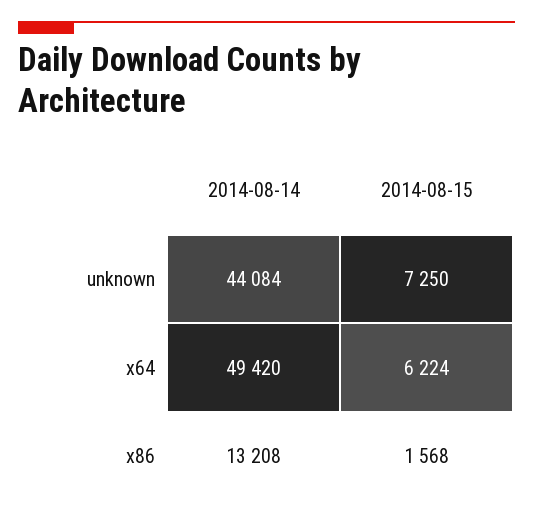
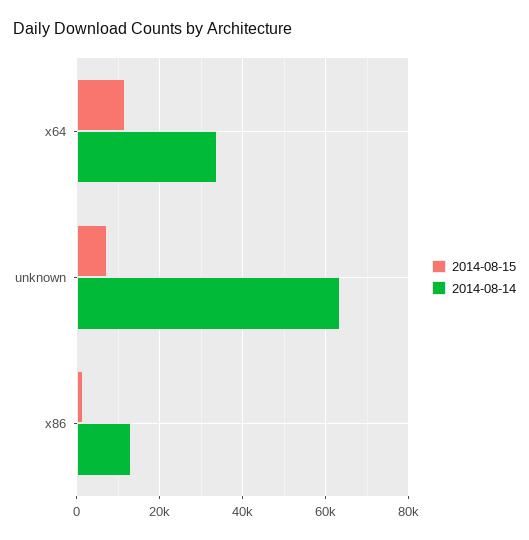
2014-08-14, unknown: 44084 -> 64000
2014-08-14, x64: 49420 -> 34000
2014-08-15, x64: 6224 -> 12000

